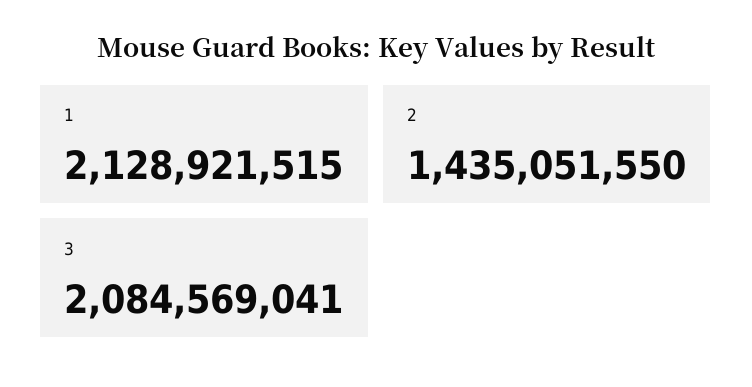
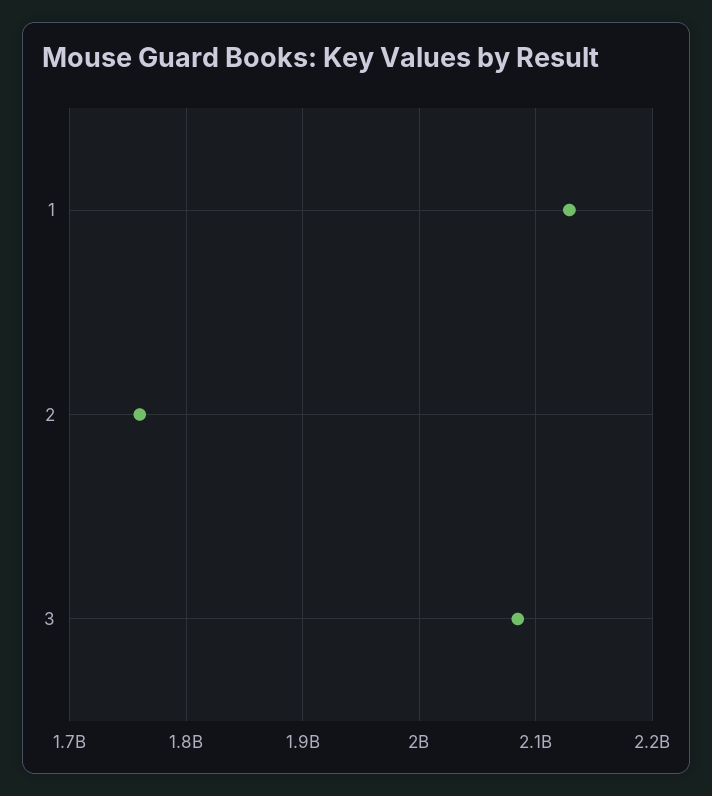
2: 1435051550 -> 1760000000

